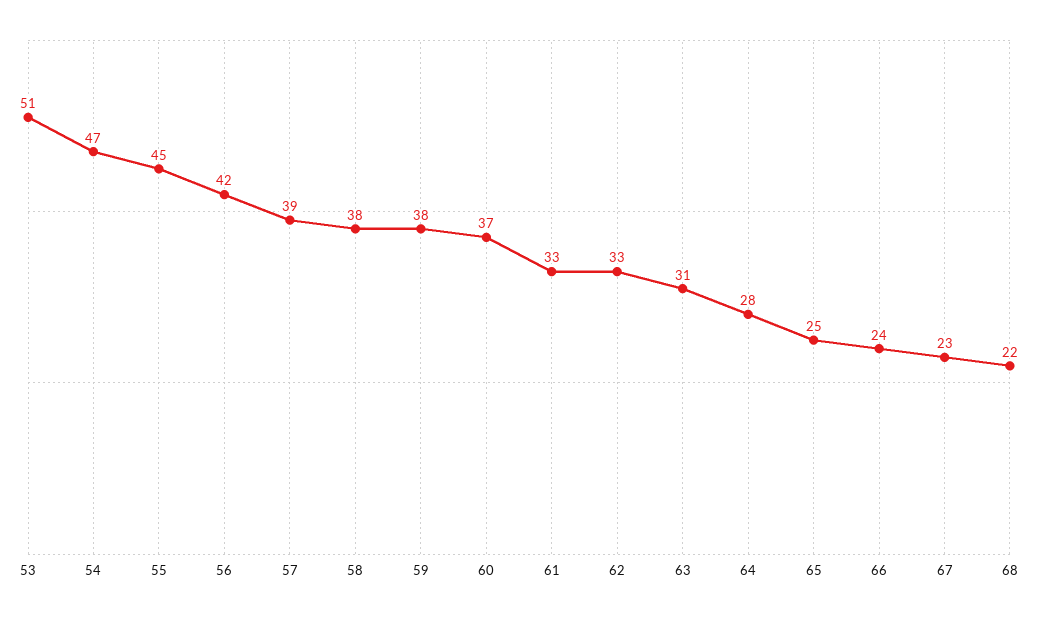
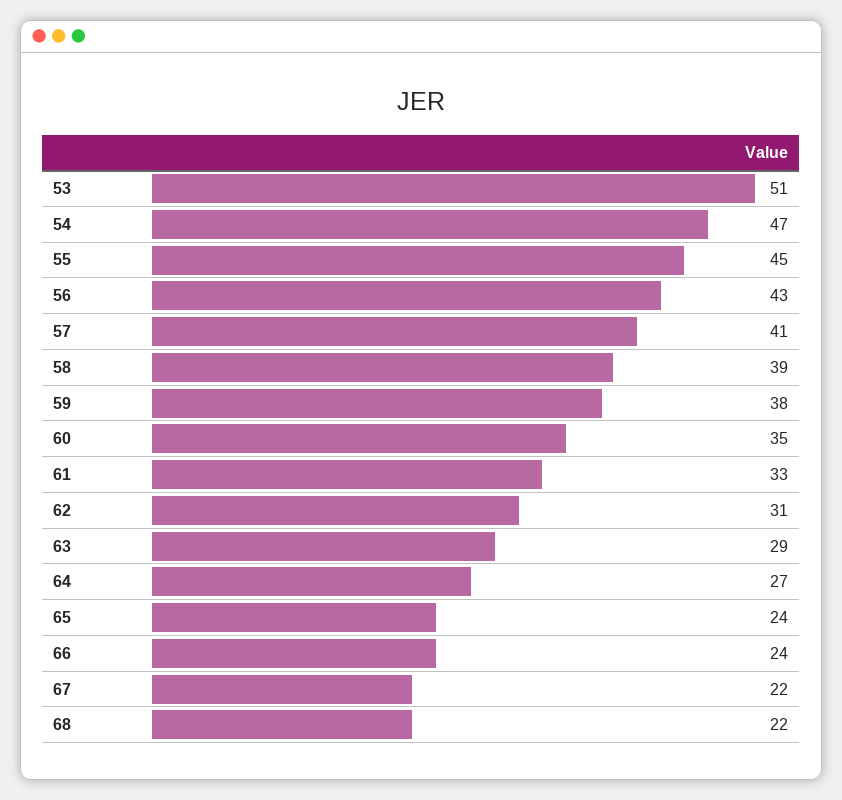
56: 42 -> 43
57: 39 -> 41
58: 38 -> 39
60: 37 -> 35
62: 33 -> 31
63: 31 -> 29
64: 28 -> 27
65: 25 -> 24
67: 23 -> 22

